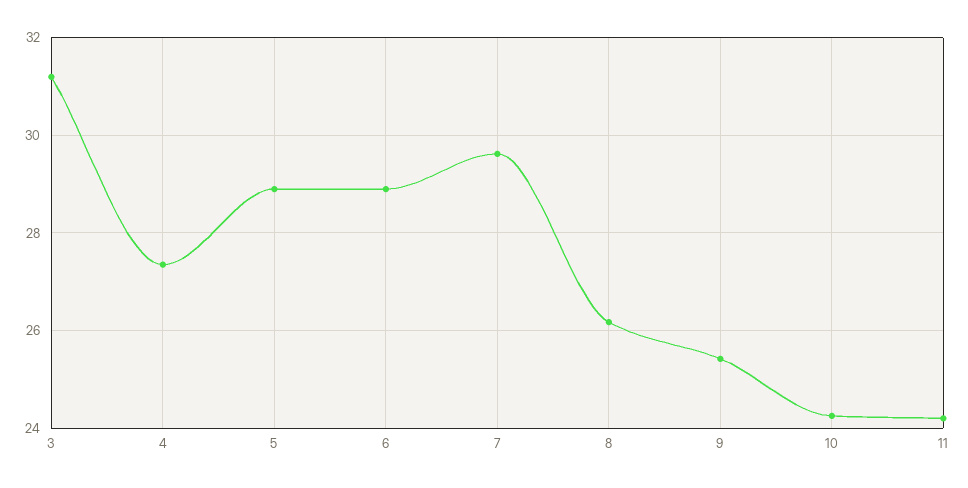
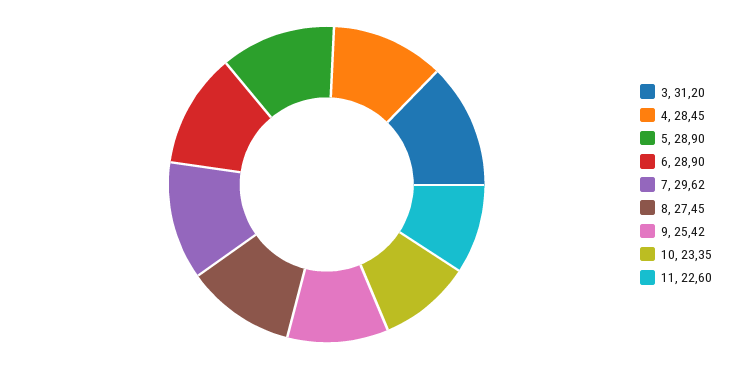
4: 27.4 -> 28.45
8: 26.2 -> 27.45
10: 24.2 -> 23.35
11: 24.2 -> 22.6

